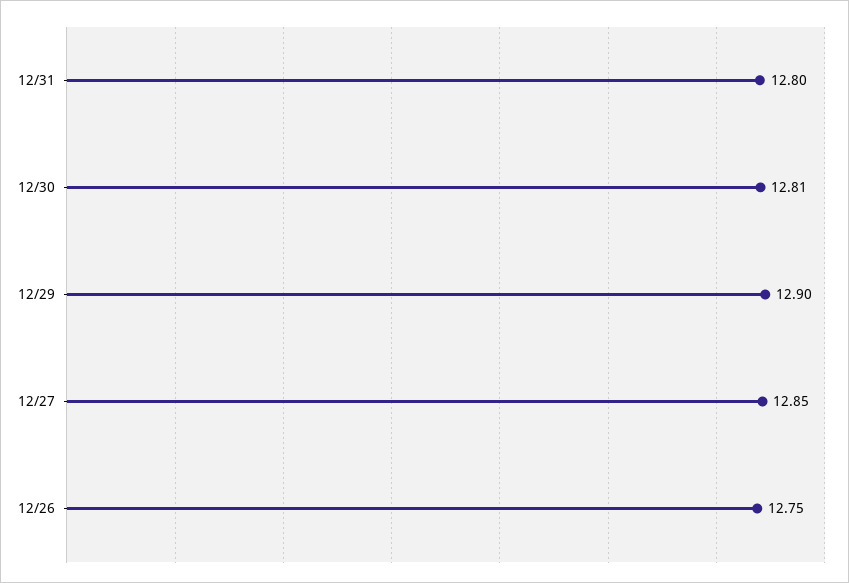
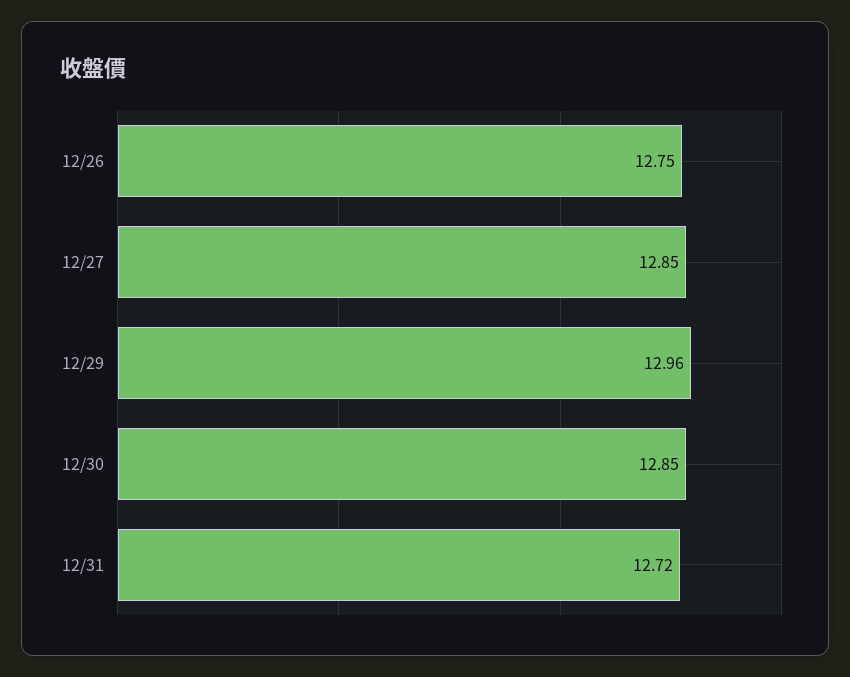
12/31: 12.8 -> 12.72
12/30: 12.81 -> 12.85
12/29: 12.9 -> 12.96

